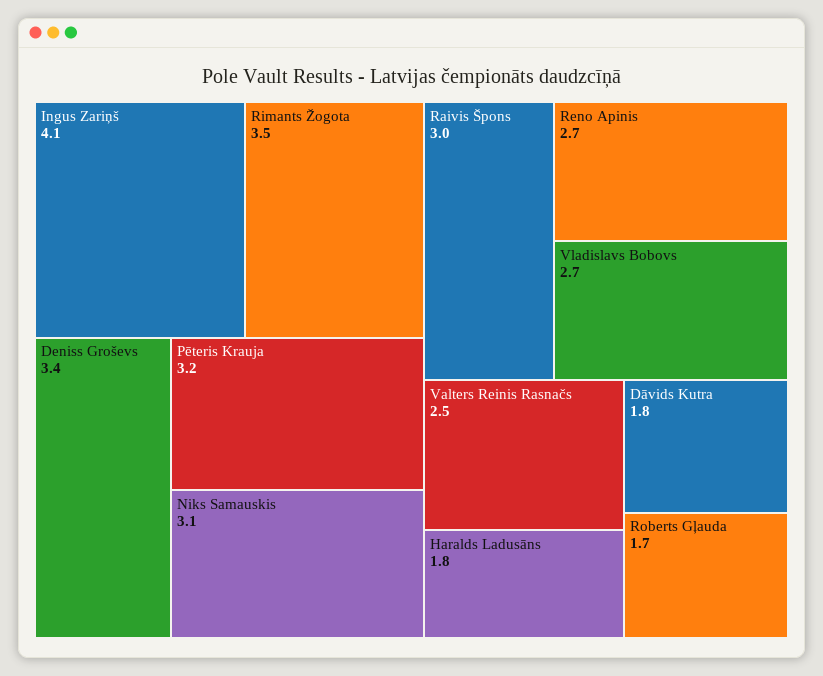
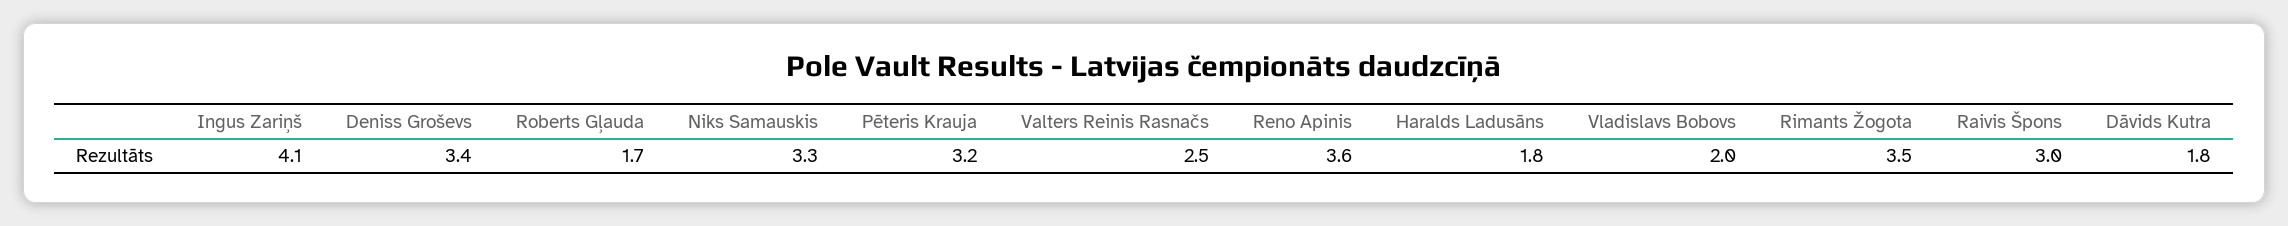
Niks Samauskis: 3.1 -> 3.3
Reno Apinis: 2.7 -> 3.6
Vladislavs Bobovs: 2.7 -> 2

